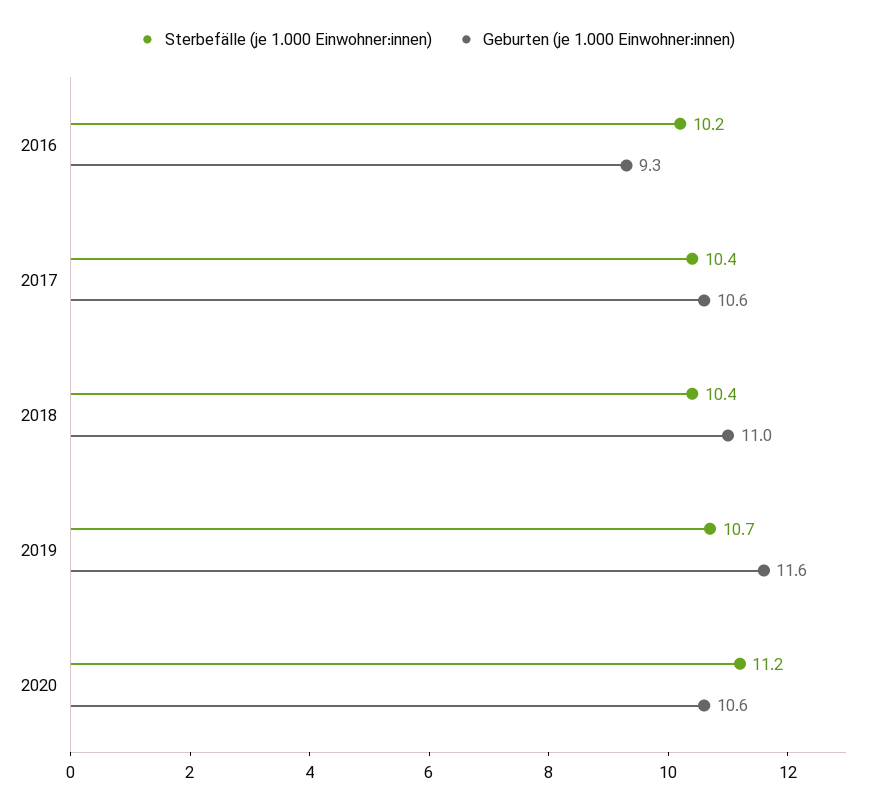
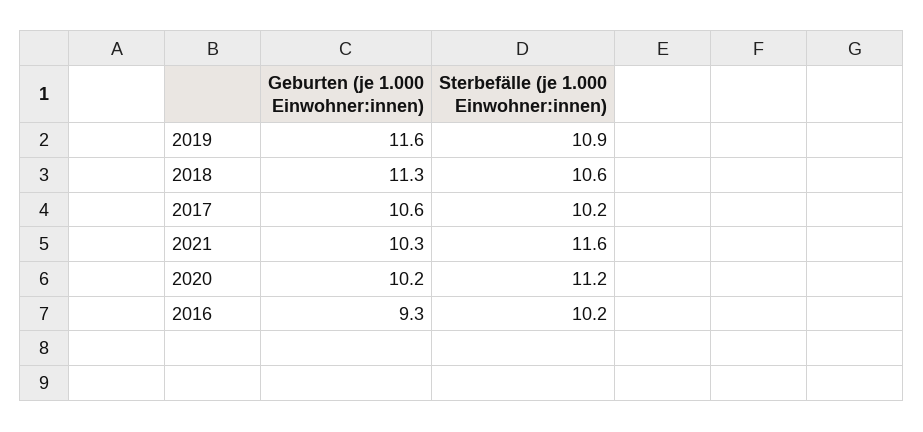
Sterbefälle (je 1.000 Einwohner:innen), 2017: 10.4 -> 10.2
Sterbefälle (je 1.000 Einwohner:innen), 2018: 10.4 -> 10.6
Geburten (je 1.000 Einwohner:innen), 2018: 11 -> 11.3
Sterbefälle (je 1.000 Einwohner:innen), 2019: 10.7 -> 10.9
Geburten (je 1.000 Einwohner:innen), 2020: 10.6 -> 10.2
Geburten (je 1.000 Einwohner:innen), 2021: none -> 10.3
Sterbefälle (je 1.000 Einwohner:innen), 2021: none -> 11.6

